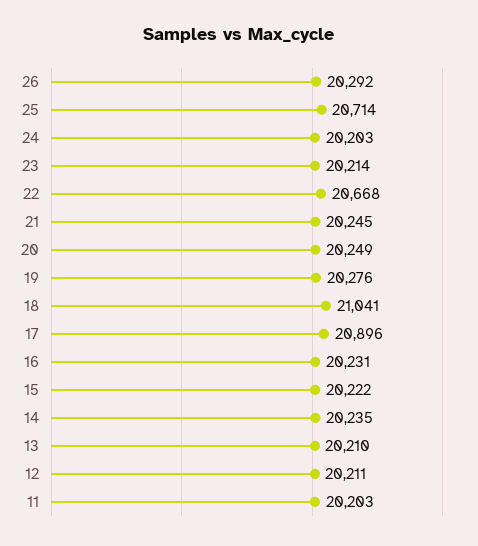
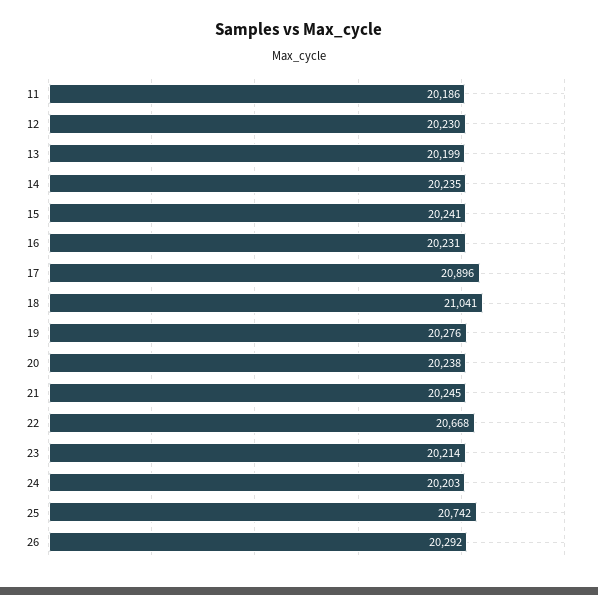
25: 20714 -> 20742
20: 20249 -> 20238
15: 20222 -> 20241
13: 20210 -> 20199
12: 20211 -> 20230
11: 20203 -> 20186

